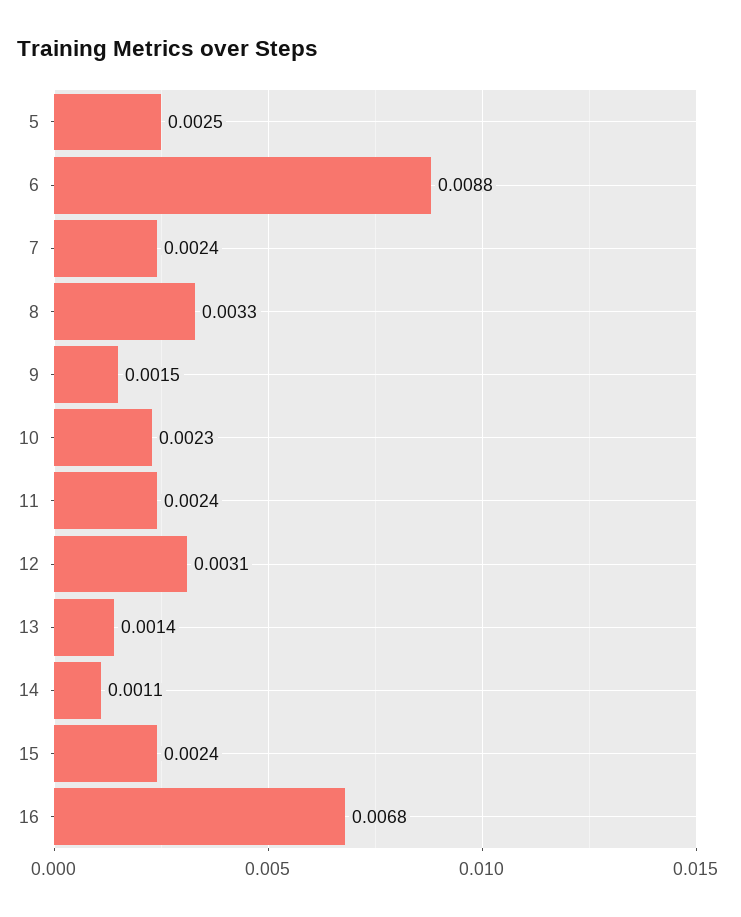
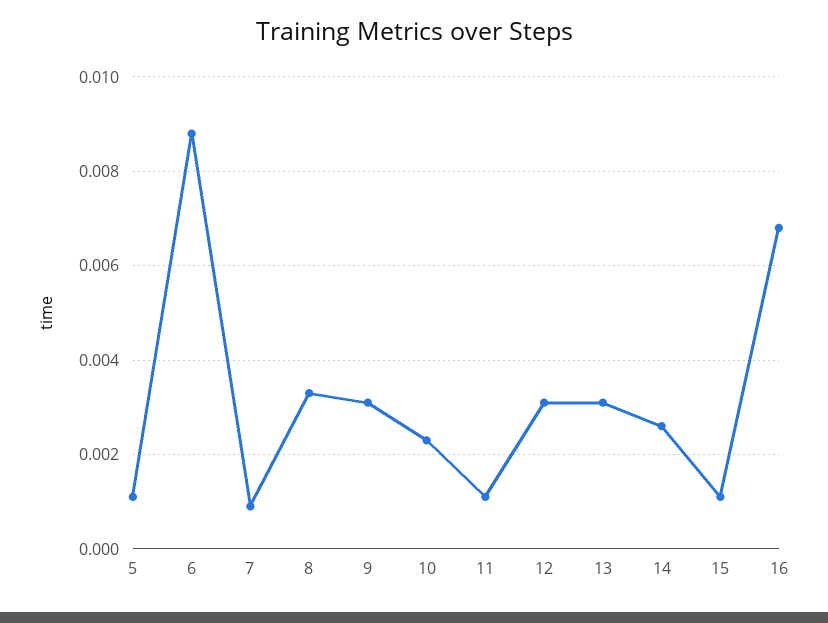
5: 0.0025 -> 0.001
7: 0.0024 -> 0.001
9: 0.0015 -> 0.003
11: 0.0024 -> 0.001
13: 0.0014 -> 0.003
14: 0.0011 -> 0.0025
15: 0.0024 -> 0.001

